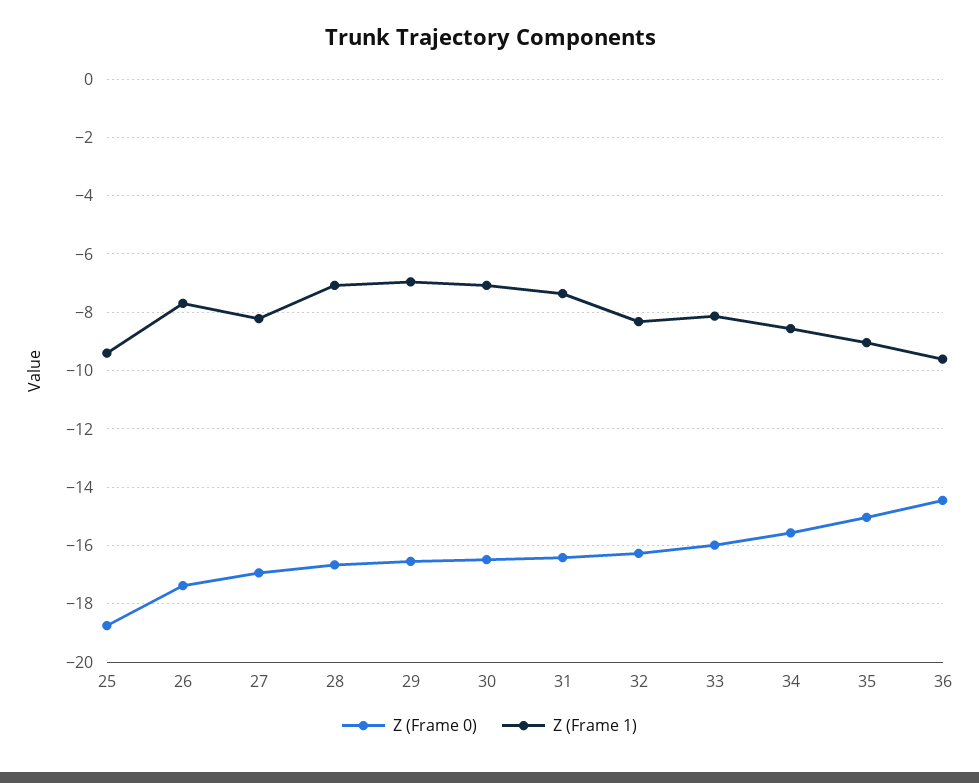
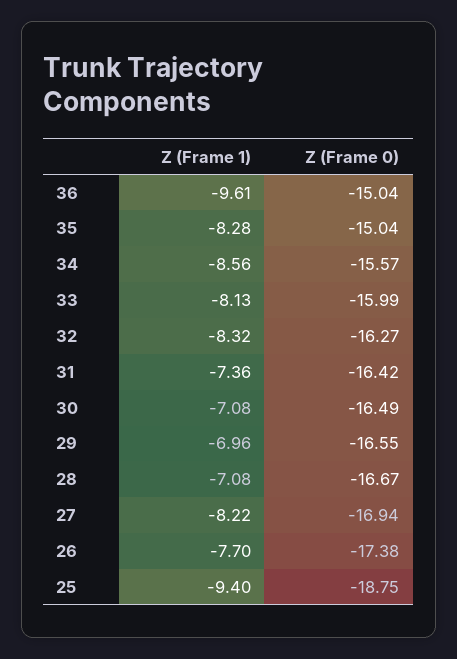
Z (Frame 1), 35: -9 -> -8.28
Z (Frame 0), 36: -14.5 -> -15.04

